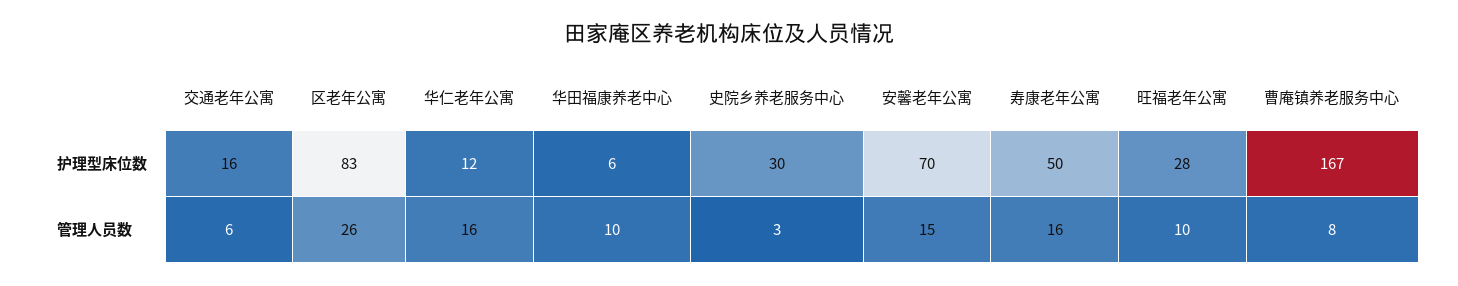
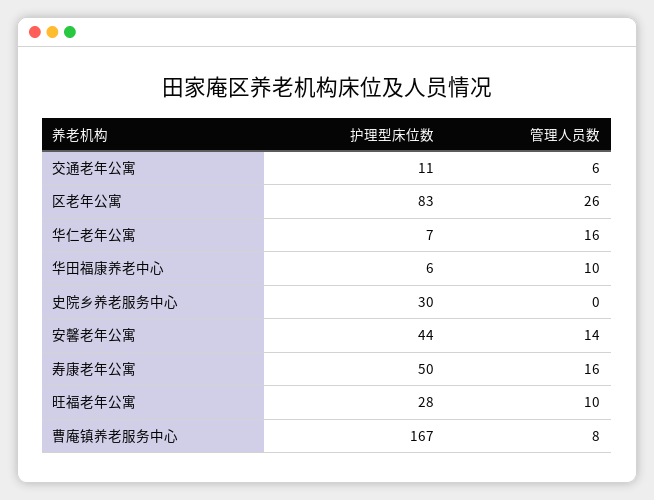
交通老年公寓, 护理型床位数: 16 -> 11
华仁老年公寓, 护理型床位数: 12 -> 7
安馨老年公寓, 护理型床位数: 70 -> 44
史院乡养老服务中心, 管理人员数: 3 -> 0
安馨老年公寓, 管理人员数: 15 -> 14

